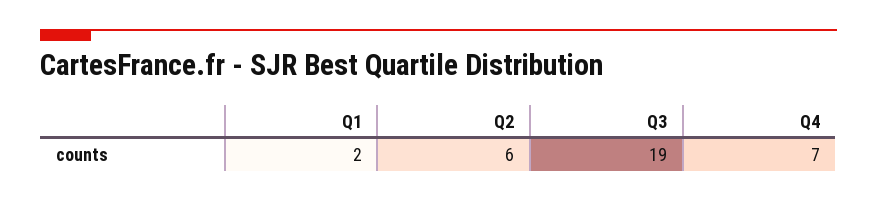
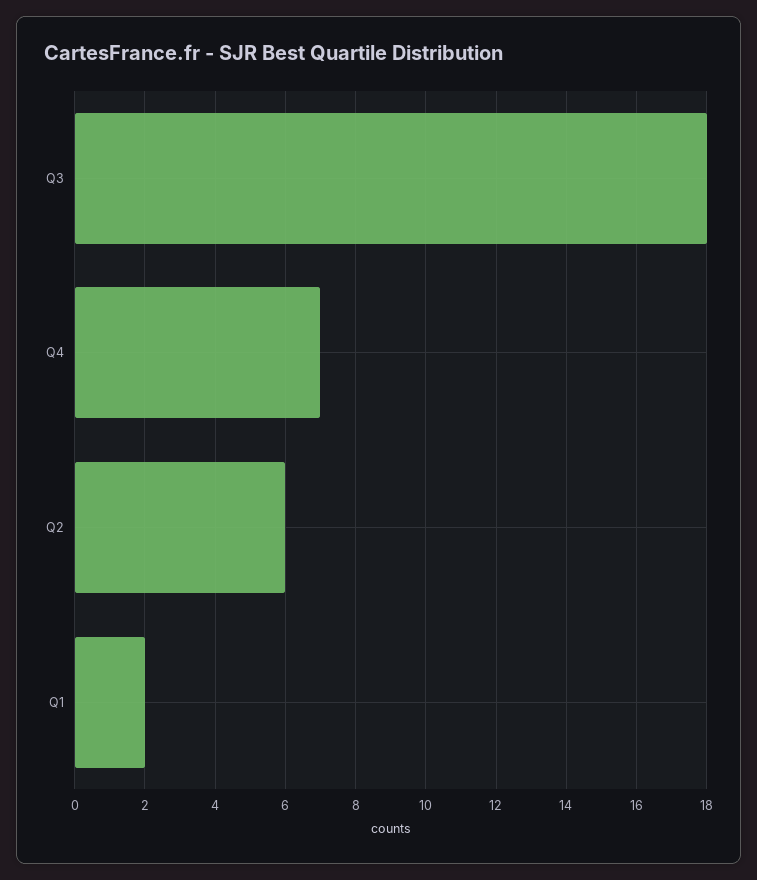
Q3: 19 -> 18

